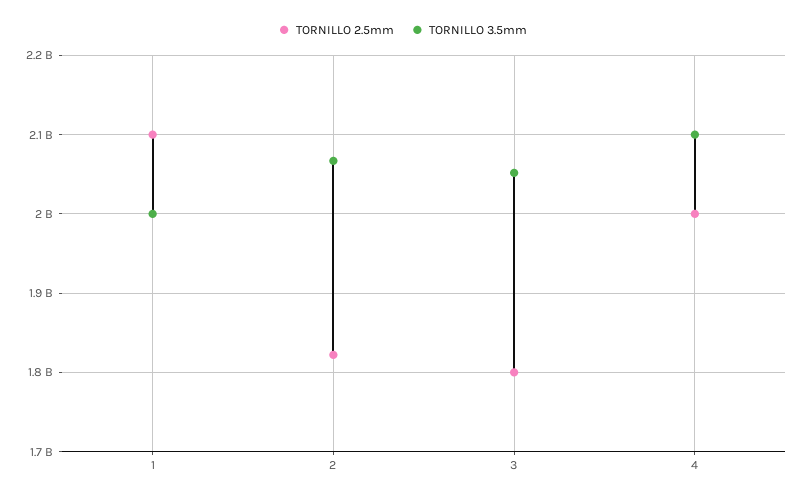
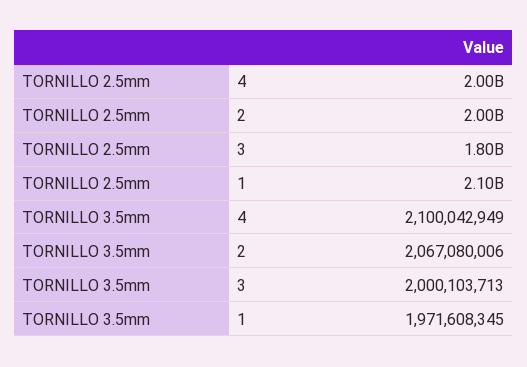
TORNILLO 3.5mm, 1: 2000000000 -> 1971608345
TORNILLO 2.5mm, 2: 1820000000 -> 2000000000
TORNILLO 3.5mm, 3: 2050000000 -> 2000103713

